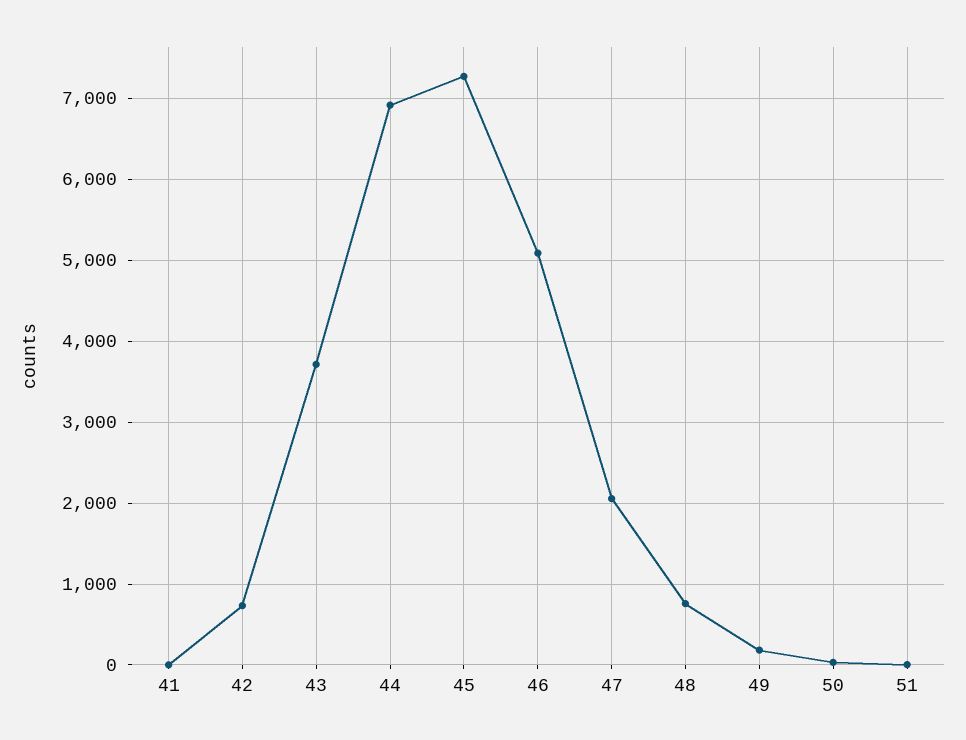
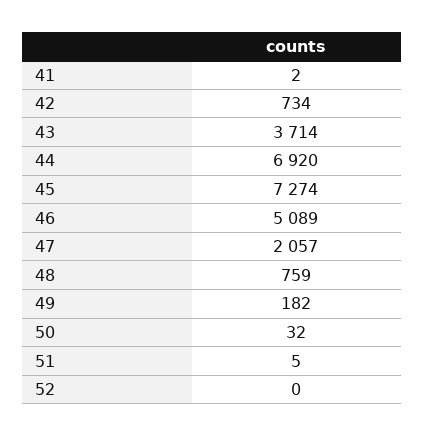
52: none -> 0

